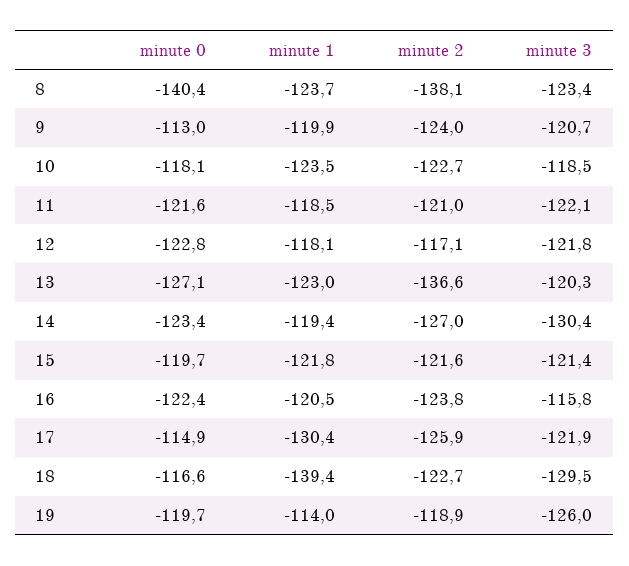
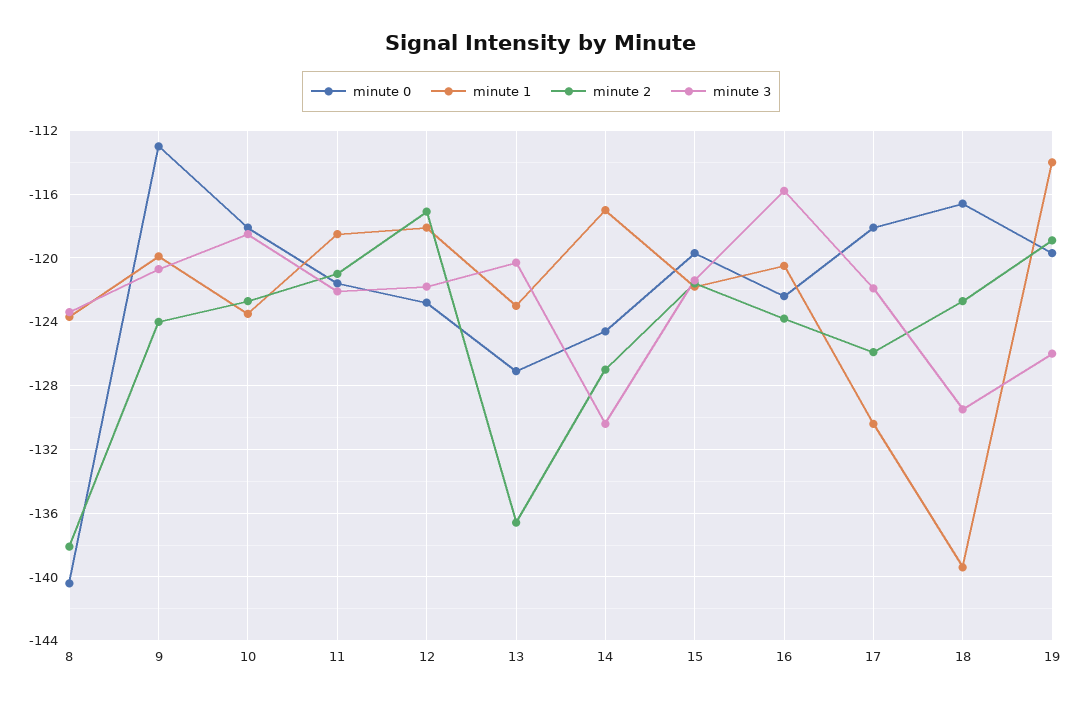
minute 0, 14: -123.4 -> -124.5
minute 1, 14: -119.4 -> -117
minute 0, 17: -114.9 -> -118

